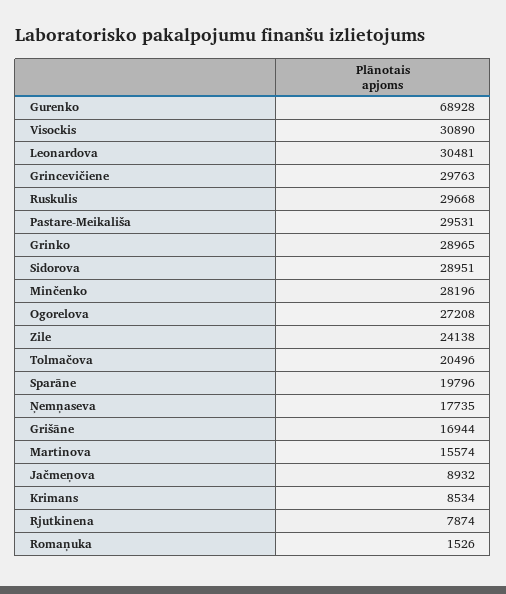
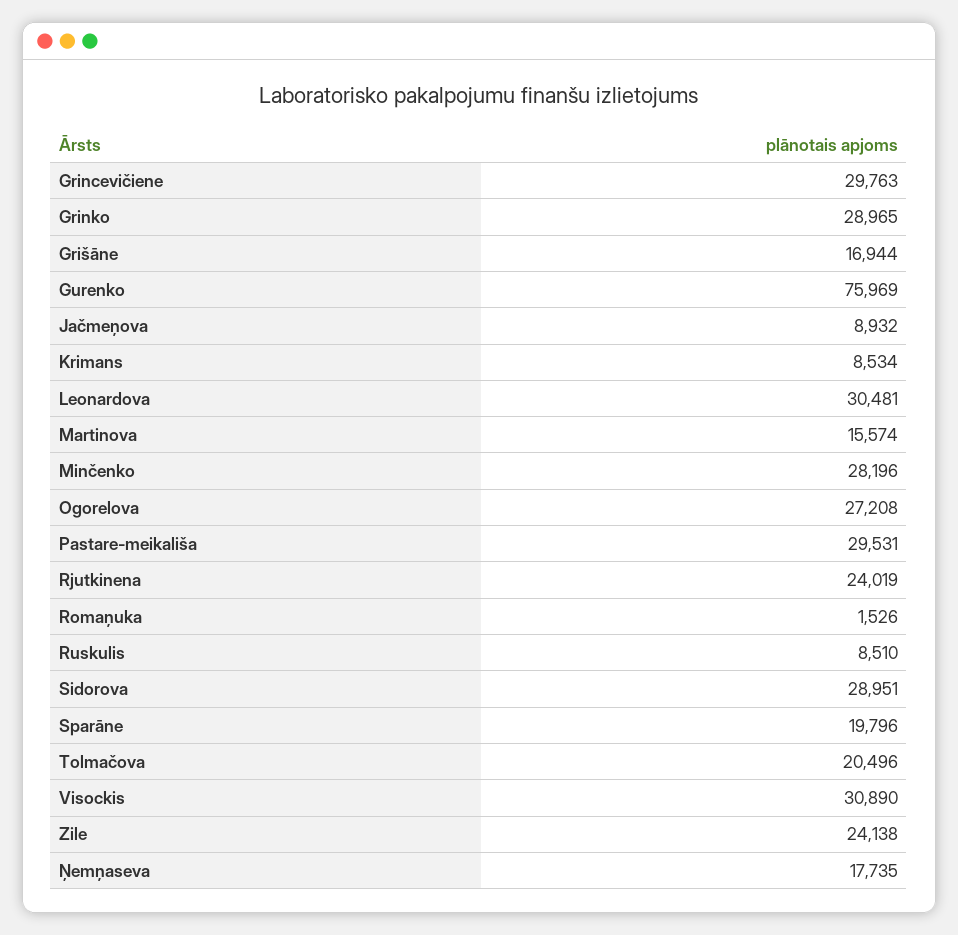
Gurenko: 68928 -> 75969
Ruskulis: 29668 -> 8510
Rjutkinena: 7874 -> 24019

